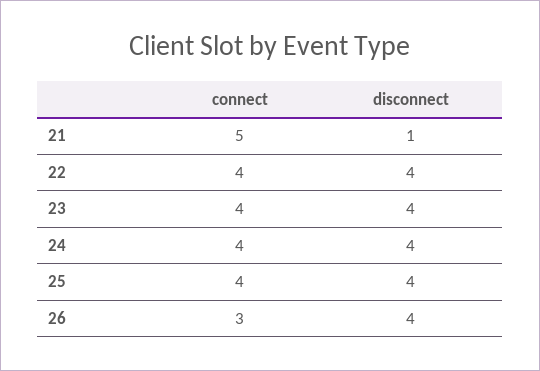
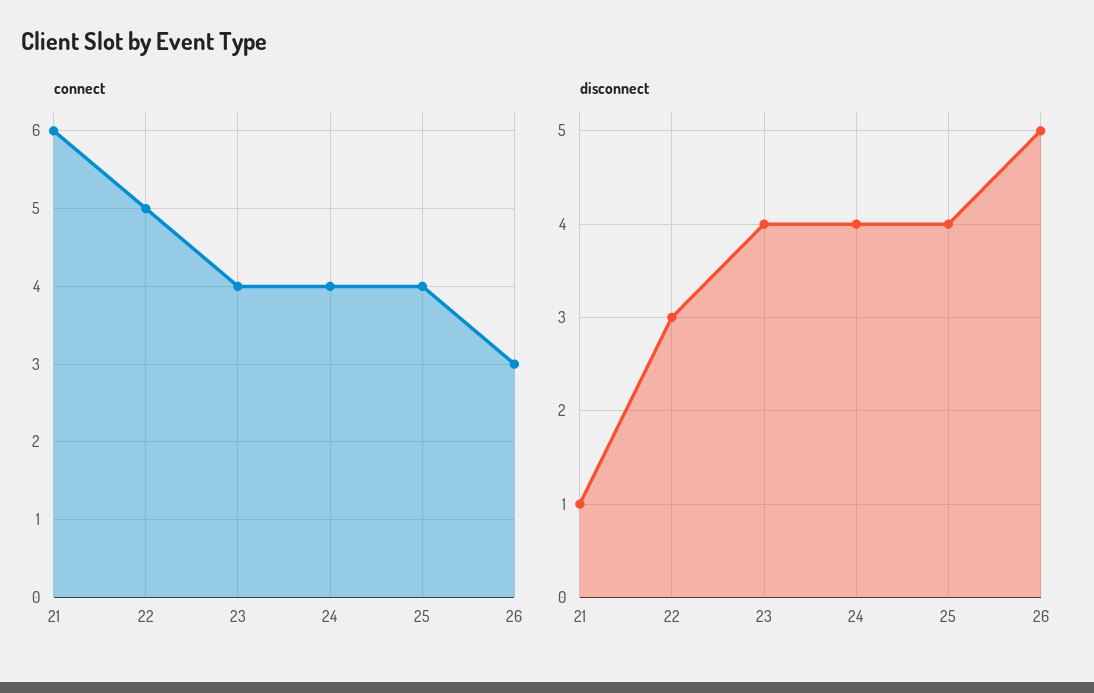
connect, 21: 5 -> 6
connect, 22: 4 -> 5
disconnect, 22: 4 -> 3
disconnect, 26: 4 -> 5

